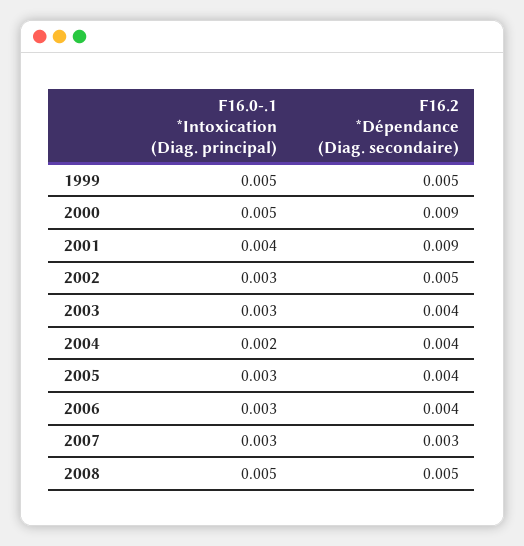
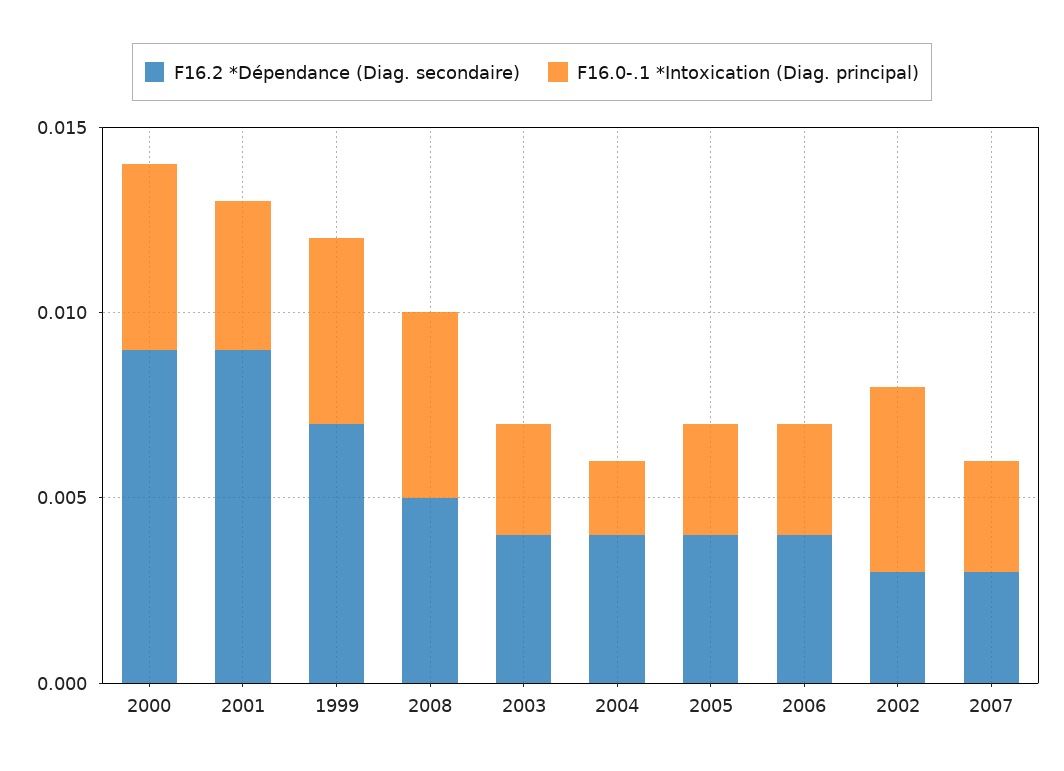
F16.2 *Dépendance (Diag. secondaire), 1999: 0.005 -> 0.007
F16.0-.1 *Intoxication (Diag. principal), 2002: 0.003 -> 0.005
F16.2 *Dépendance (Diag. secondaire), 2002: 0.005 -> 0.003

